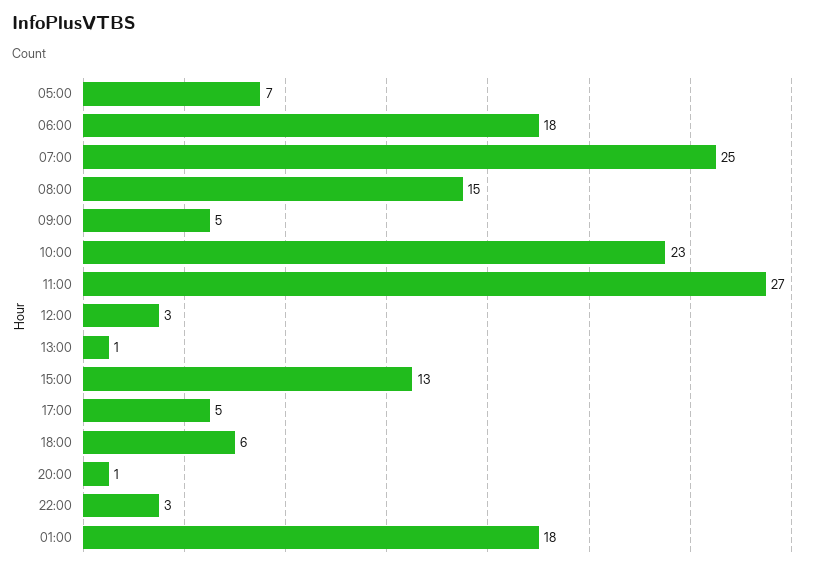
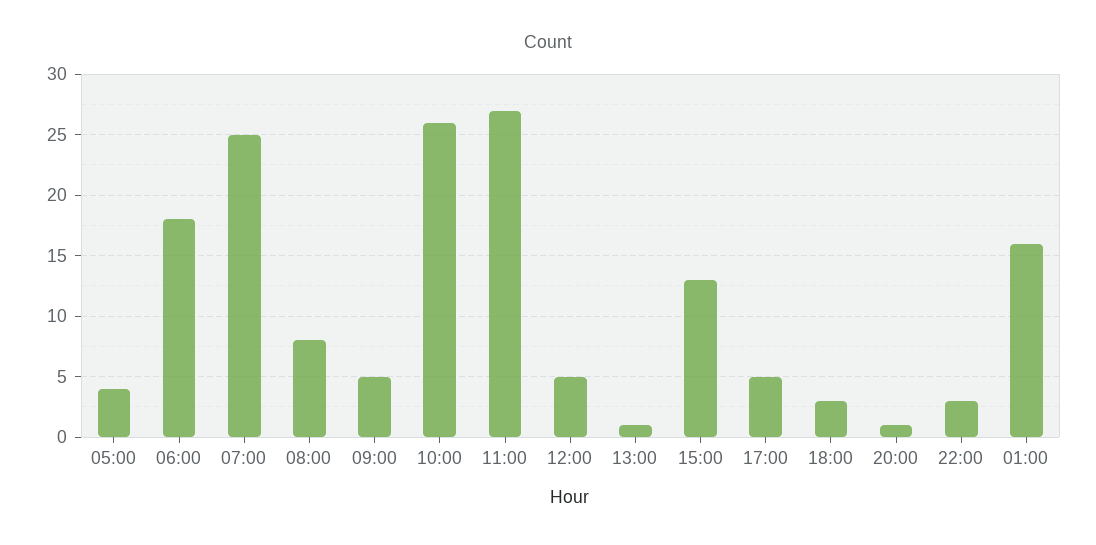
05:00: 7 -> 4
08:00: 15 -> 8
10:00: 23 -> 26
12:00: 3 -> 5
18:00: 6 -> 3
01:00: 18 -> 16

